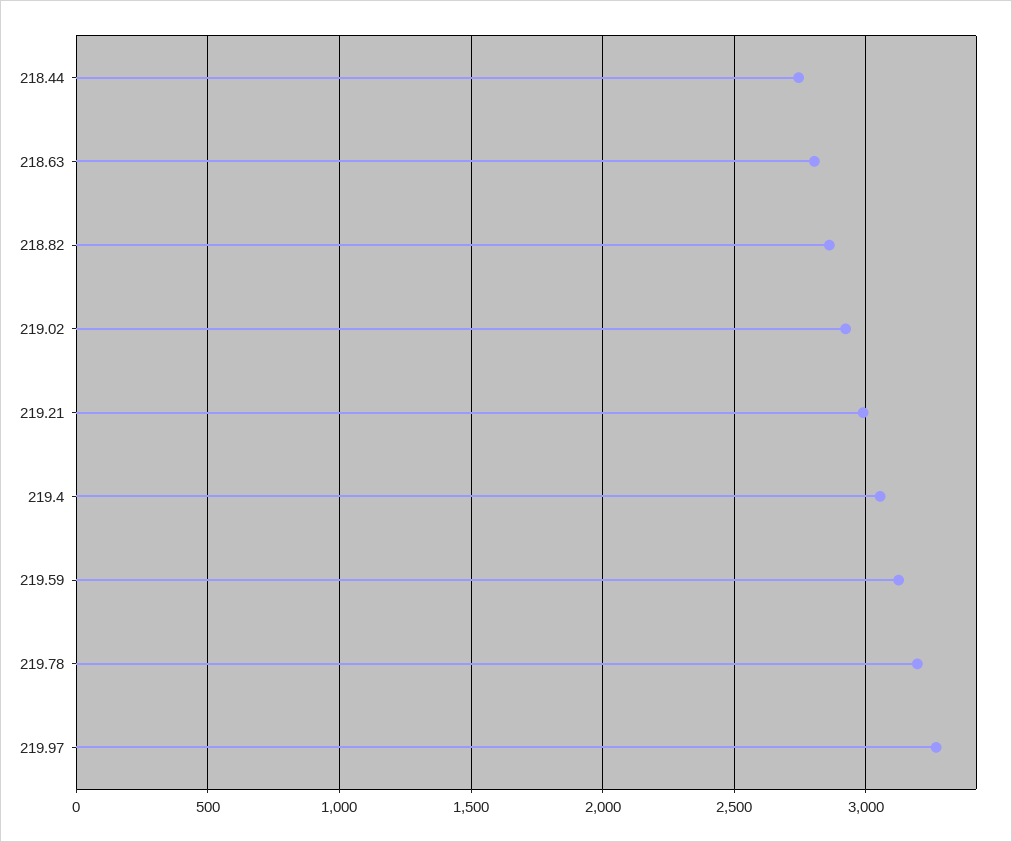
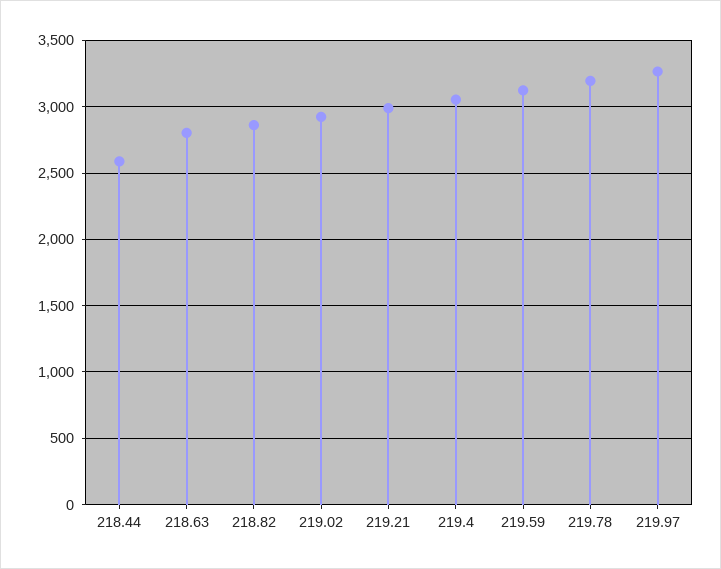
218.44: 2750 -> 2600

